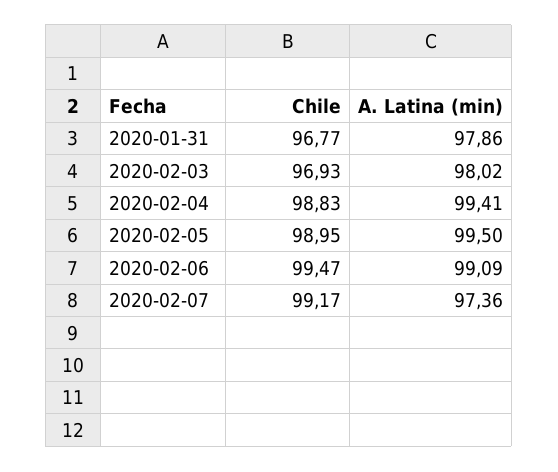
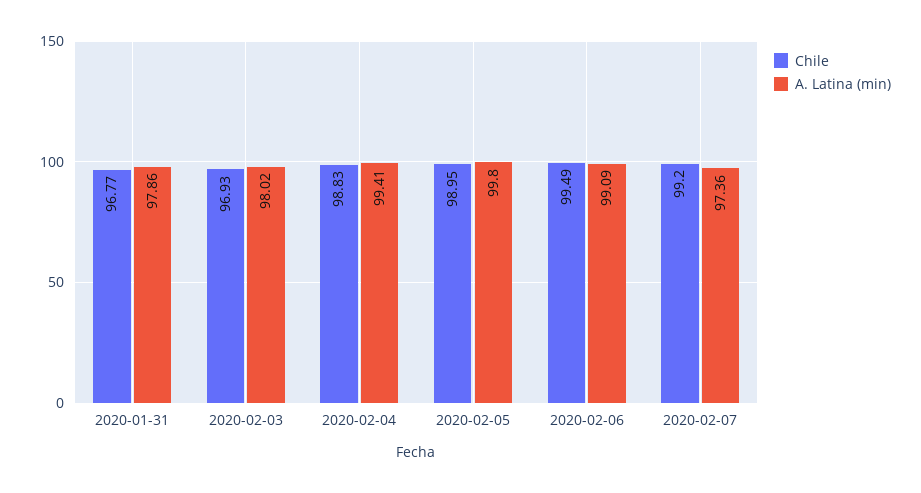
A. Latina (min), 2020-02-05: 99.5 -> 99.8
Chile, 2020-02-06: 99.47 -> 99.49
Chile, 2020-02-07: 99.17 -> 99.2

